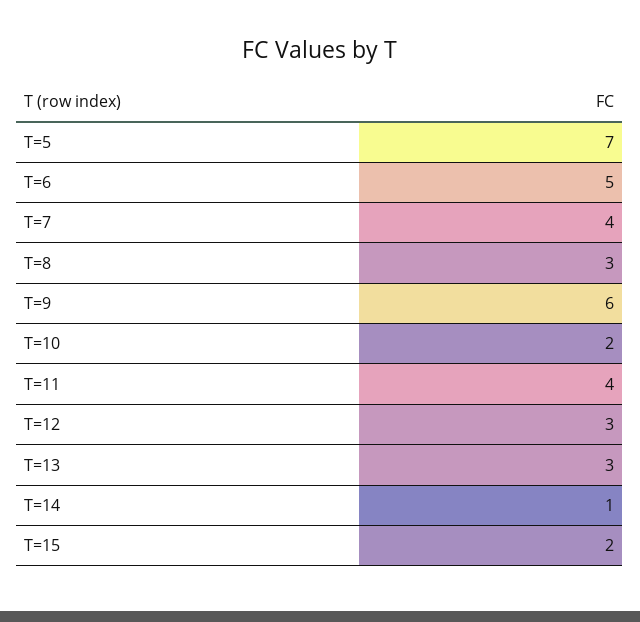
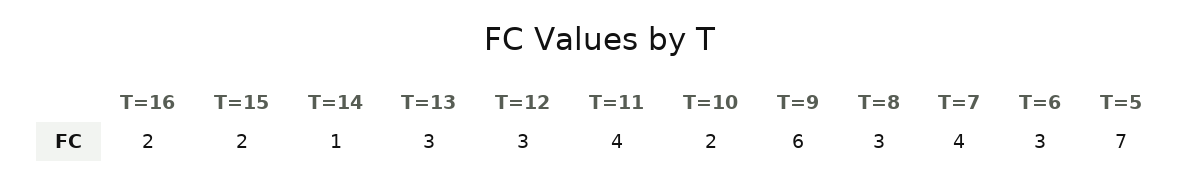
T=6: 5 -> 3
T=16: none -> 2

